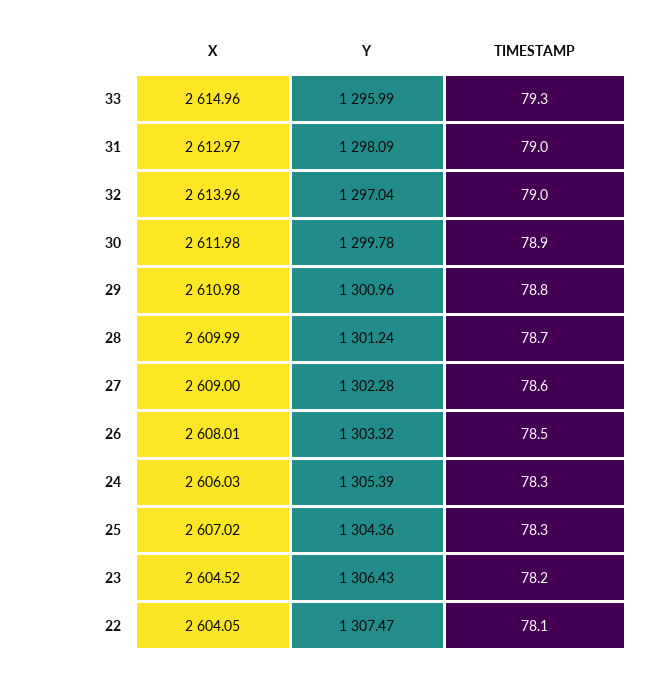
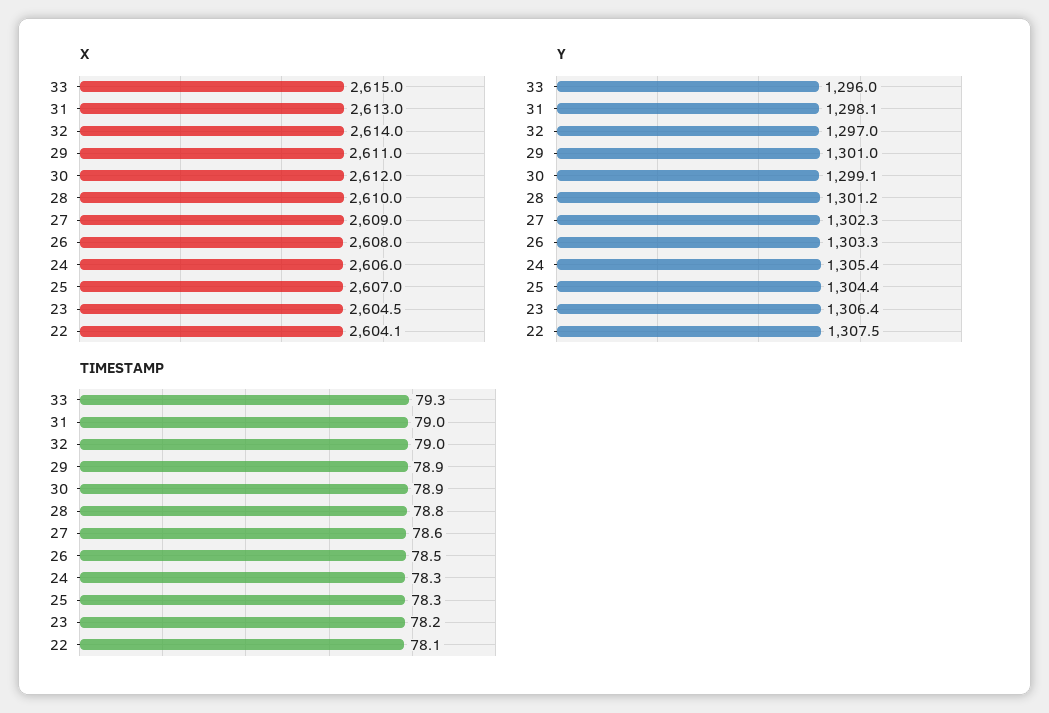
Y, 30: 1299.78 -> 1299.1
TIMESTAMP, 29: 78.8 -> 78.9
TIMESTAMP, 28: 78.7 -> 78.8

